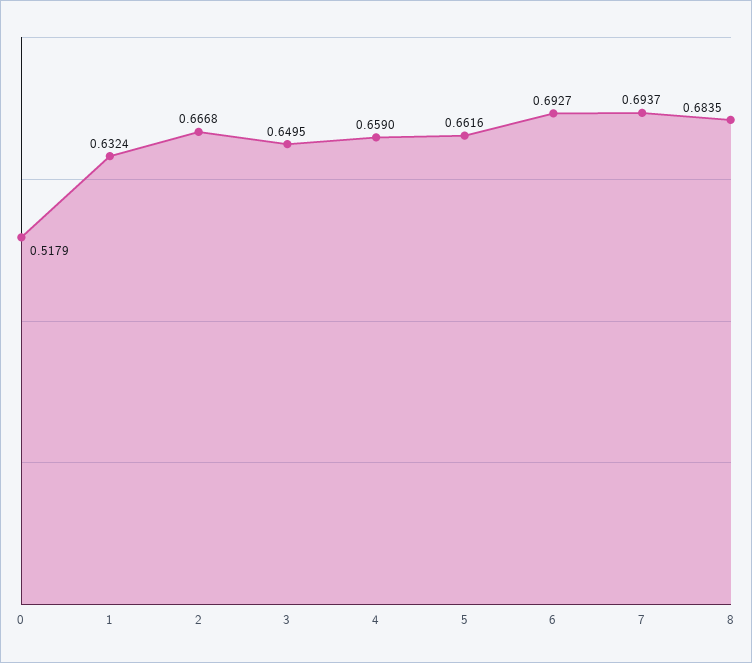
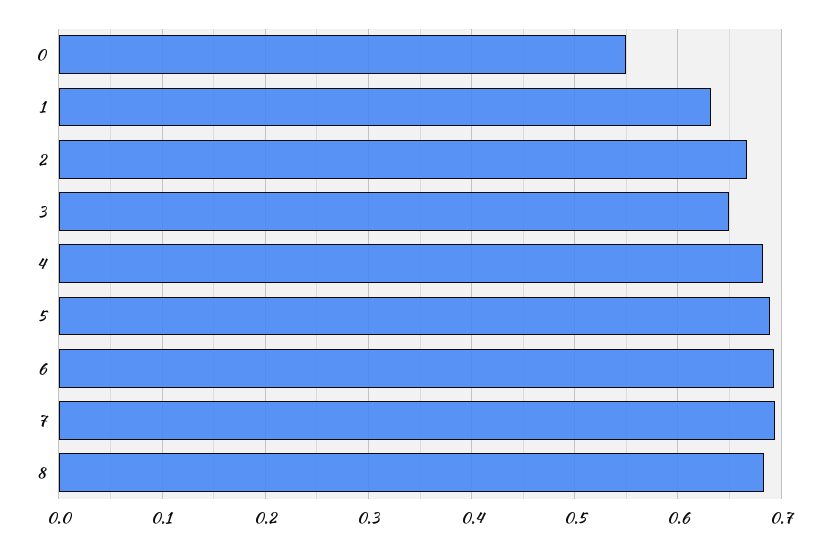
0: 0.5179 -> 0.55
4: 0.659 -> 0.68
5: 0.6616 -> 0.69

